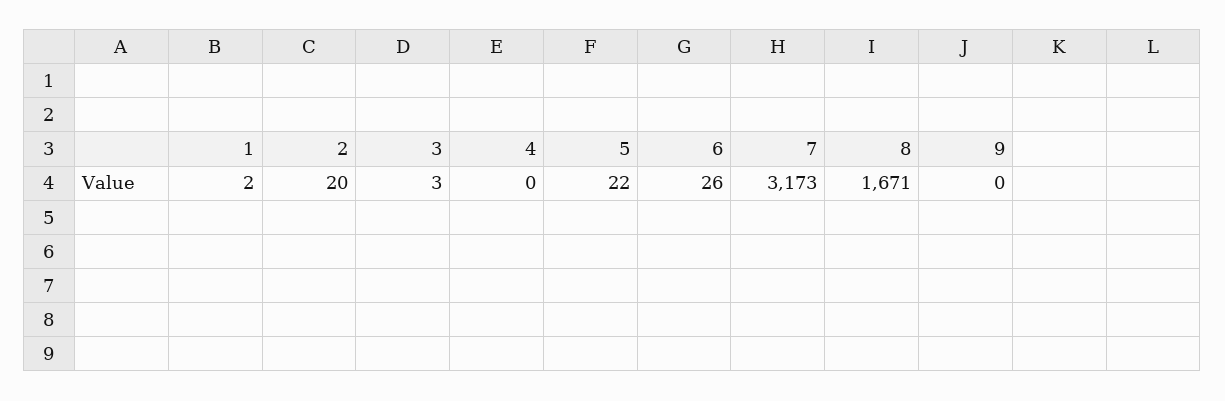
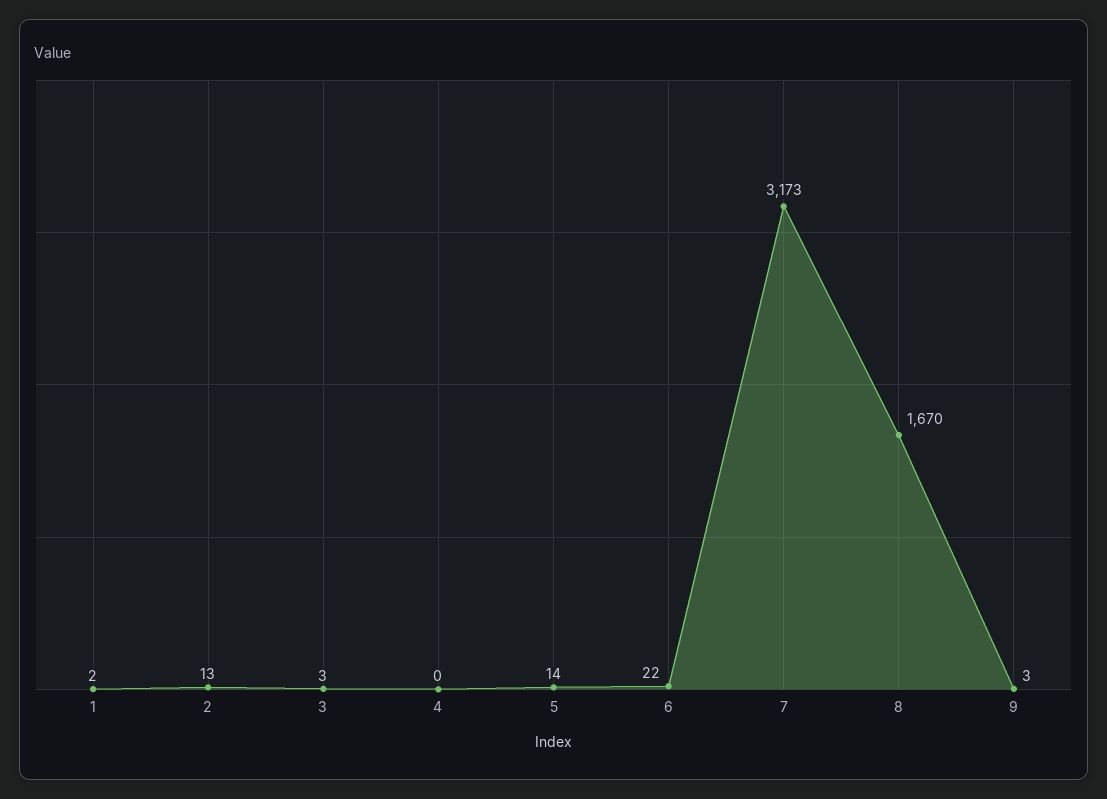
2: 20 -> 13
5: 22 -> 14
6: 26 -> 22
8: 1671 -> 1670
9: 0 -> 3

